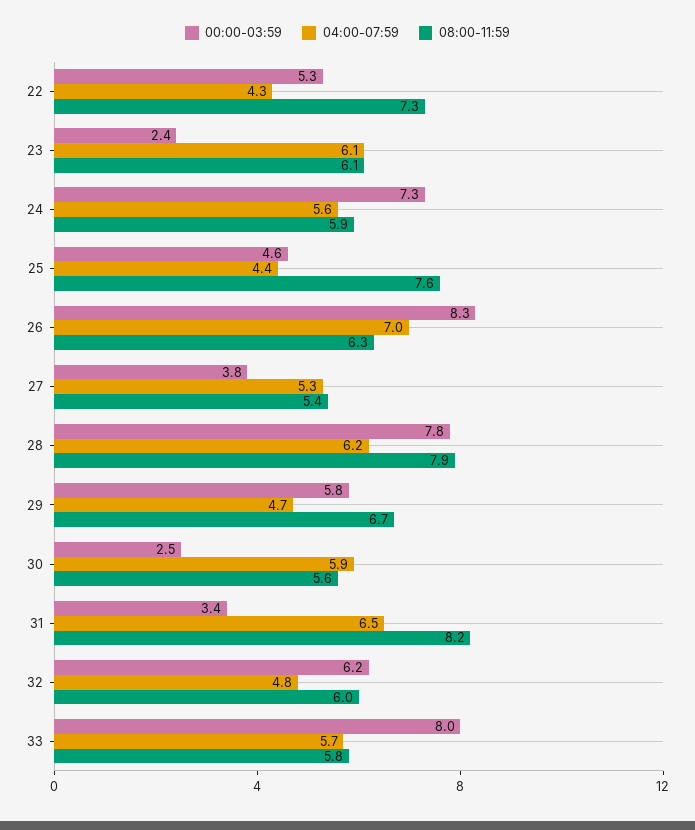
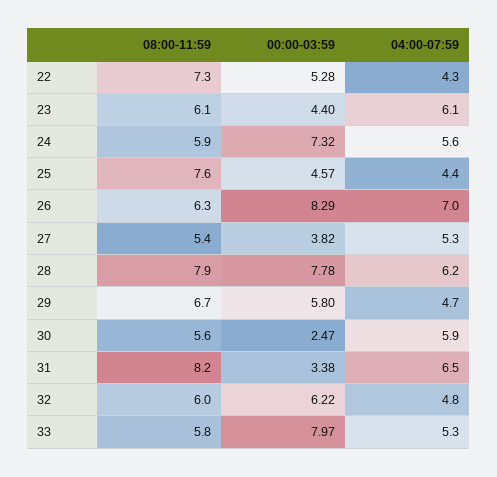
00:00-03:59, 23: 2.4 -> 4.4
04:00-07:59, 33: 5.7 -> 5.3

